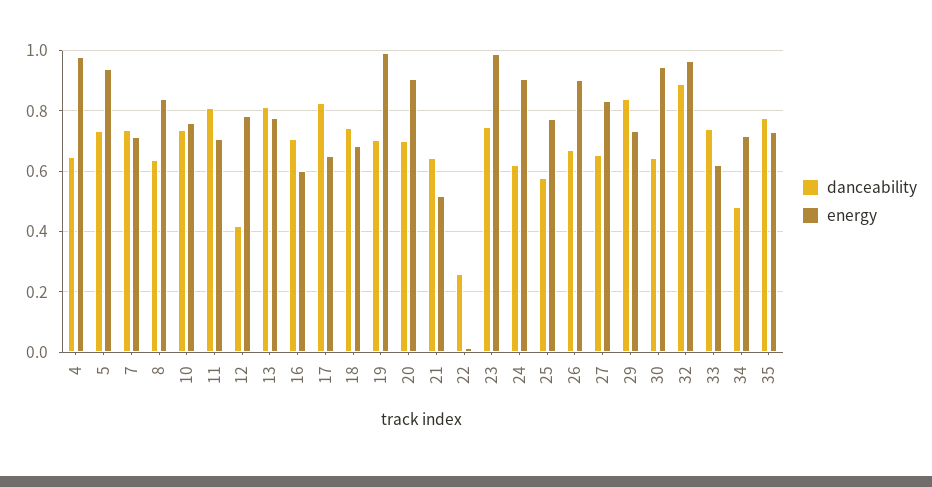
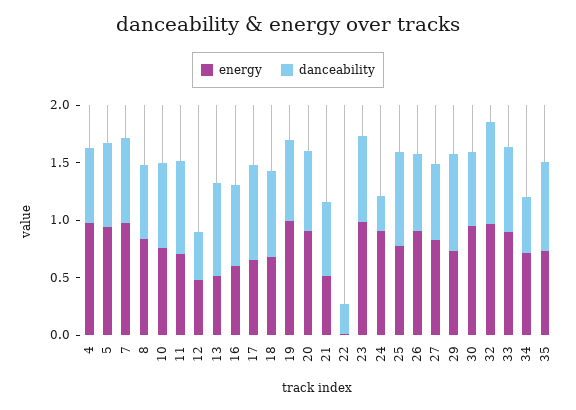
energy, 7: 0.72 -> 1
energy, 12: 0.78 -> 0.5
energy, 13: 0.78 -> 0.5
danceability, 24: 0.62 -> 0.3
danceability, 25: 0.58 -> 0.8
energy, 33: 0.62 -> 0.9

